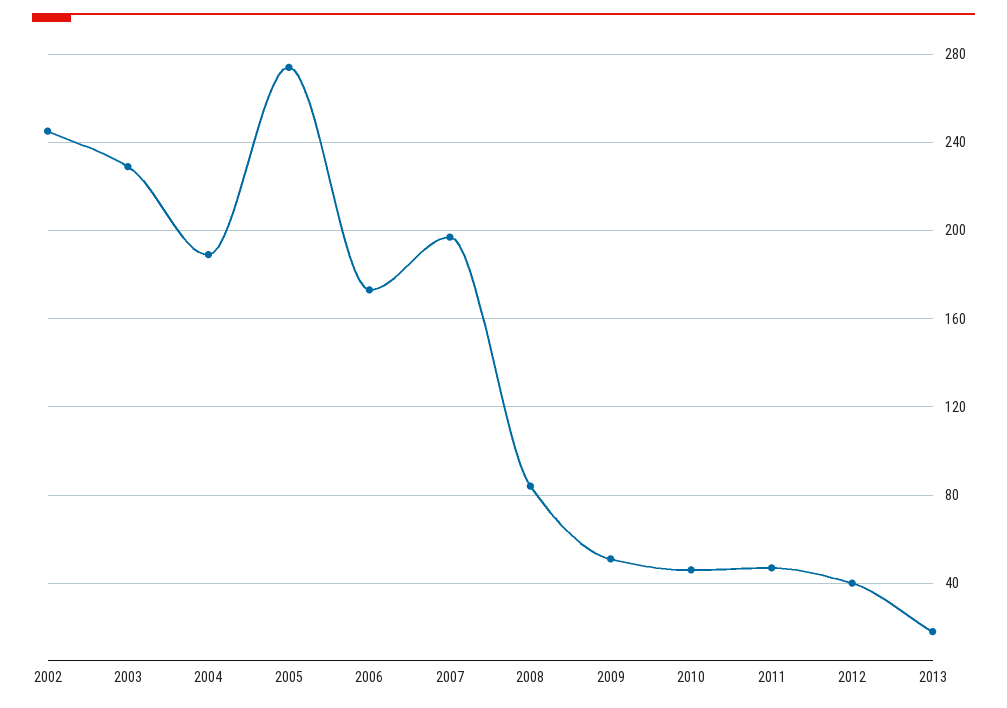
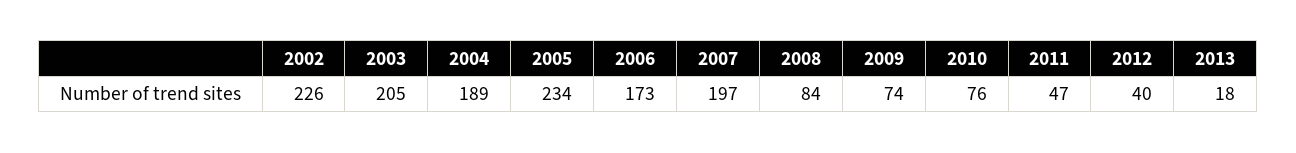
2002: 245 -> 226
2003: 230 -> 205
2005: 275 -> 234
2009: 50 -> 74
2010: 45 -> 76

